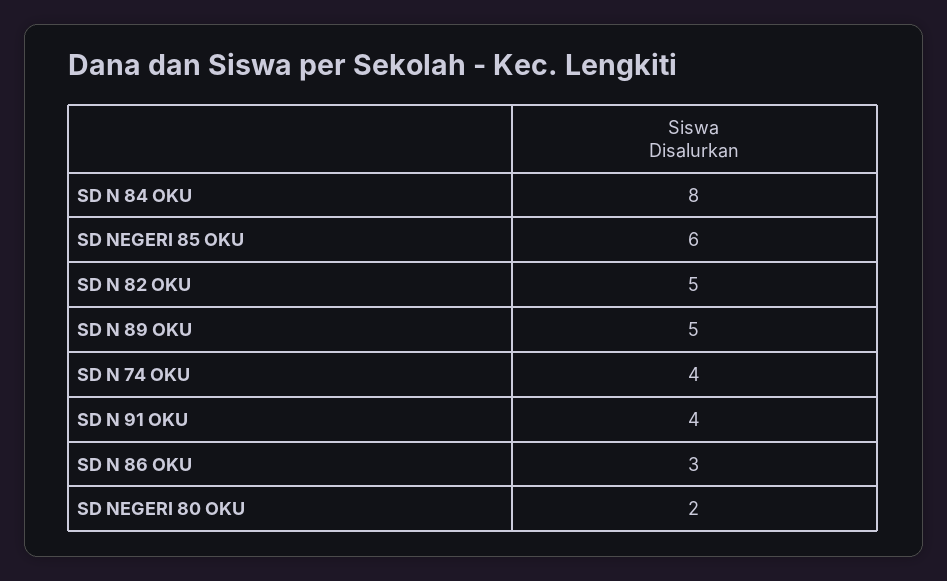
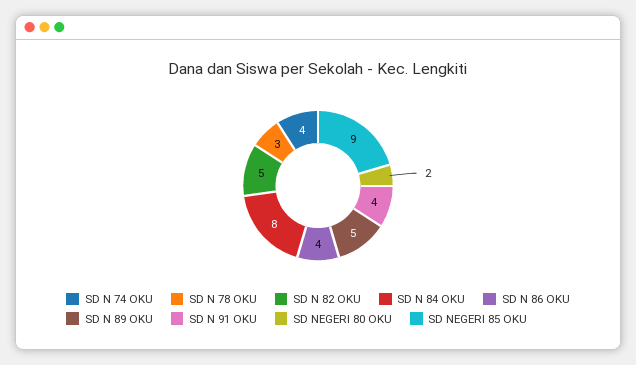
SD NEGERI 85 OKU: 6 -> 9
SD N 86 OKU: 3 -> 4
SD N 78 OKU: none -> 3

